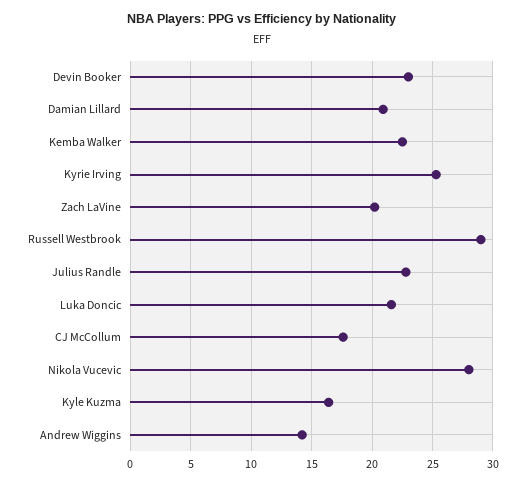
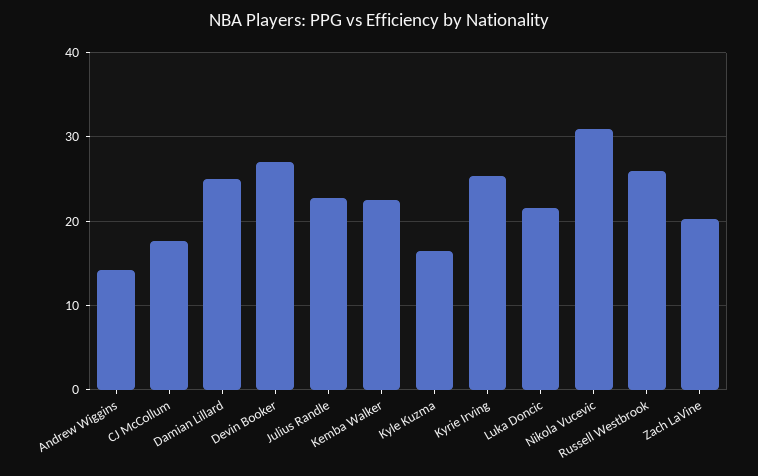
Devin Booker: 23 -> 27
Damian Lillard: 21 -> 25
Russell Westbrook: 29 -> 26
Nikola Vucevic: 28 -> 31

